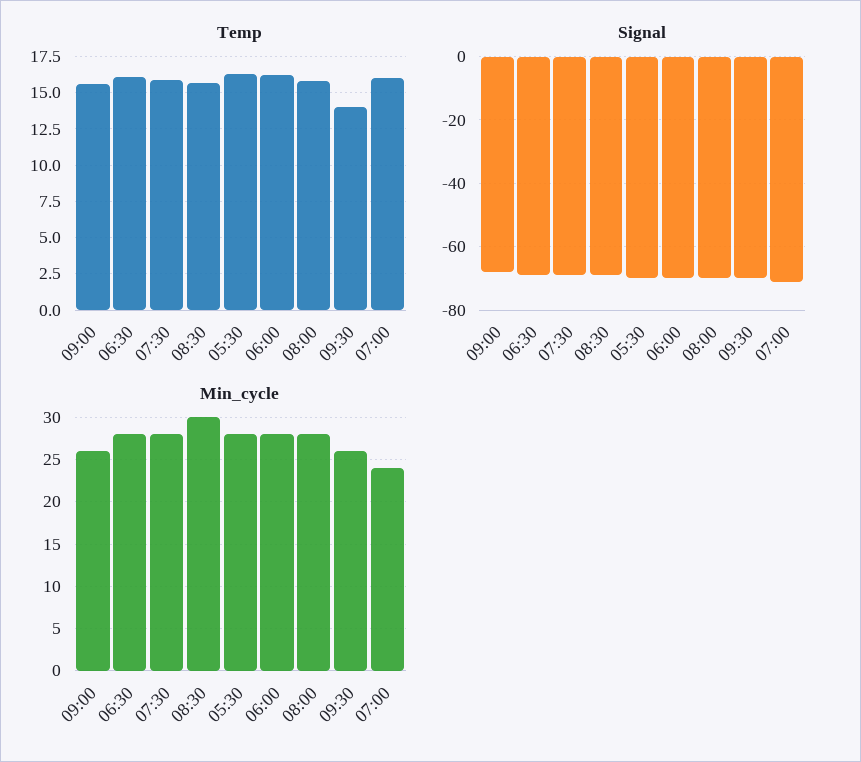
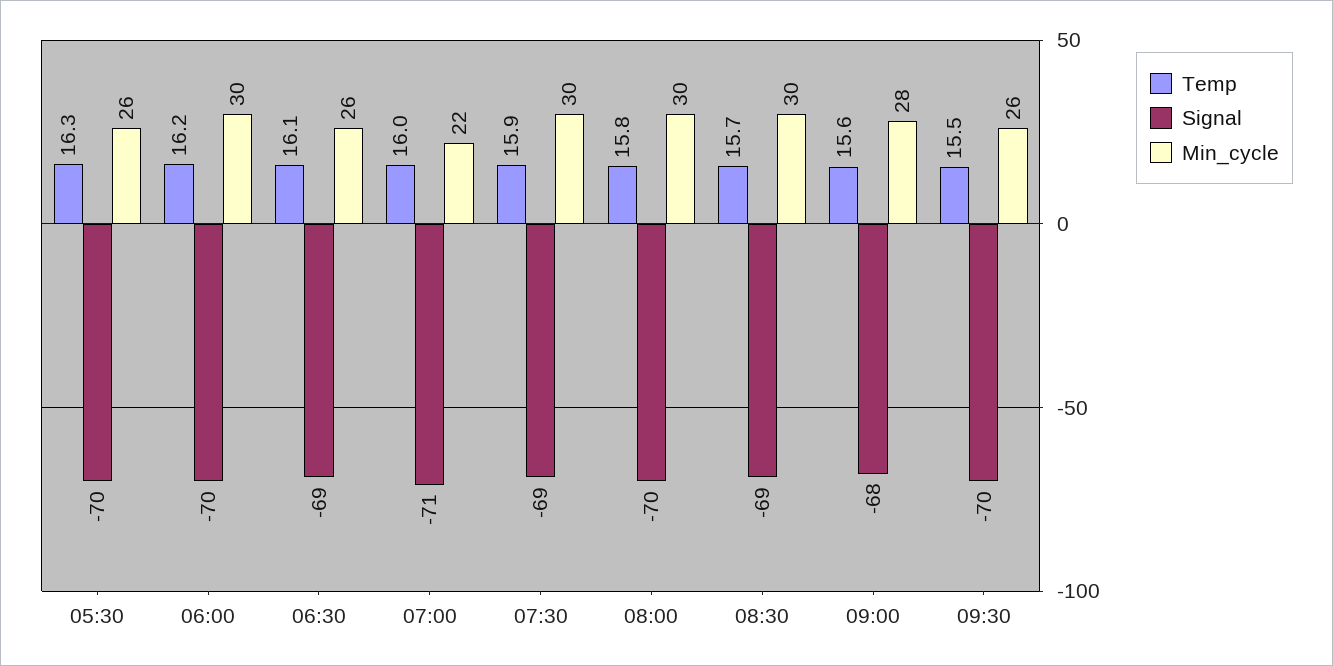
Temp, 09:30: 14 -> 15.5
Min_cycle, 09:00: 26 -> 28
Min_cycle, 06:30: 28 -> 26
Min_cycle, 07:30: 28 -> 30
Min_cycle, 05:30: 28 -> 26
Min_cycle, 06:00: 28 -> 30
Min_cycle, 08:00: 28 -> 30
Min_cycle, 07:00: 24 -> 22

